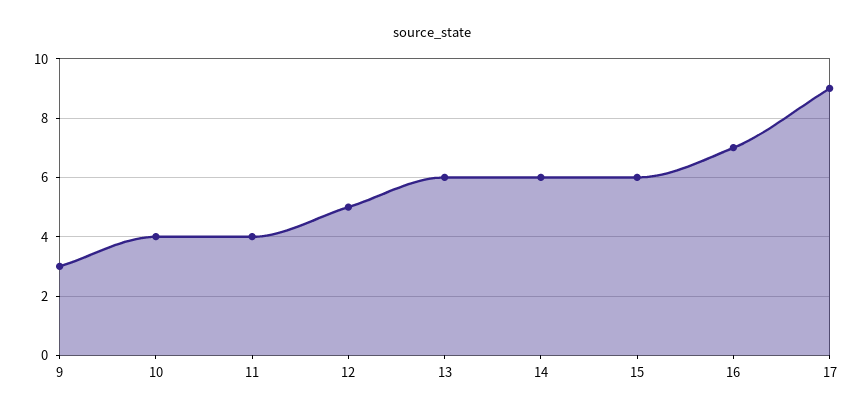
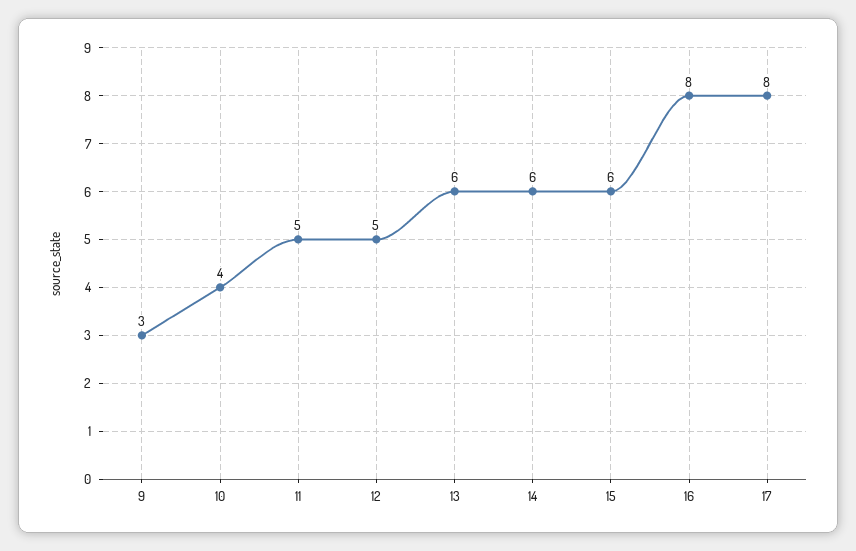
11: 4 -> 5
16: 7 -> 8
17: 9 -> 8

